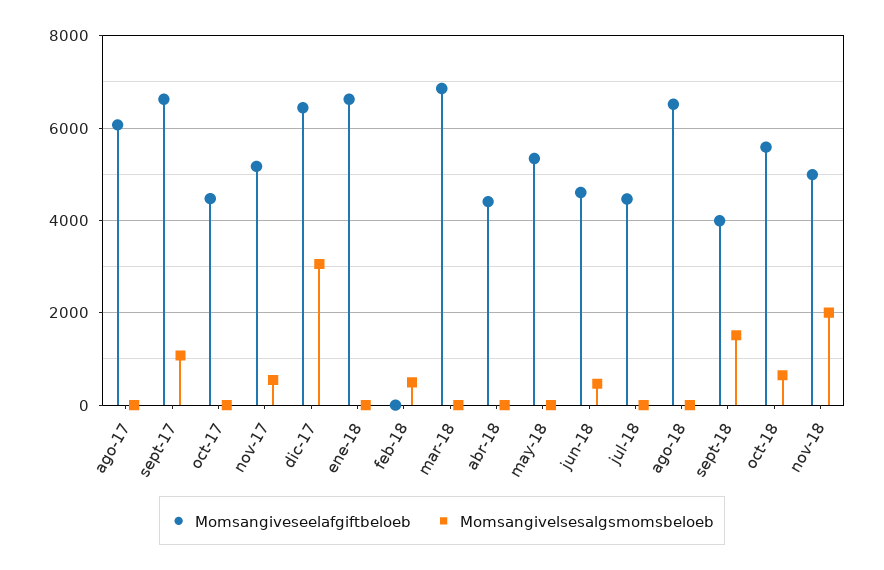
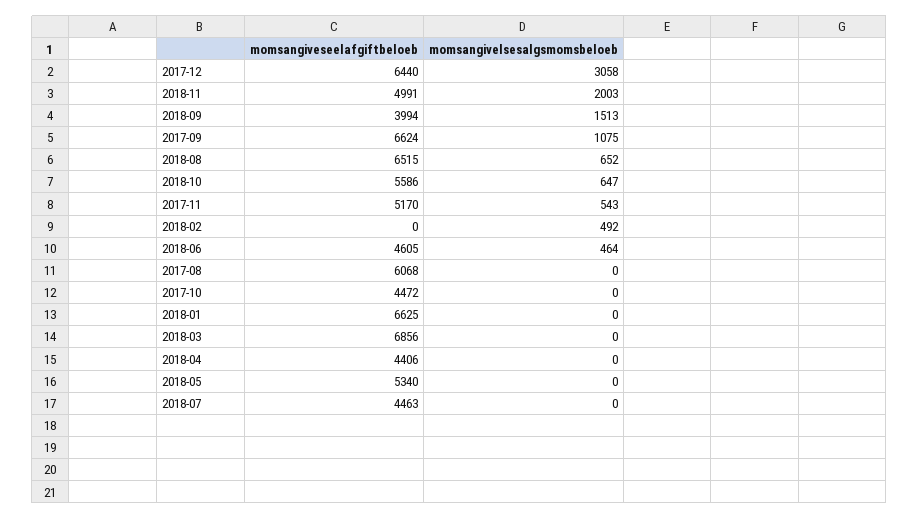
Momsangivelsesalgsmomsbeloeb, ago-18: 0 -> 652

